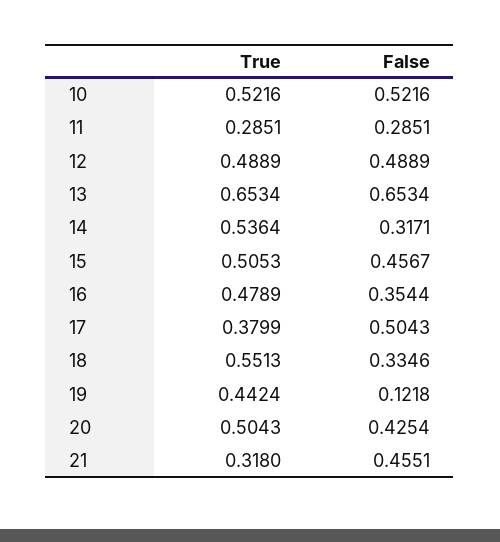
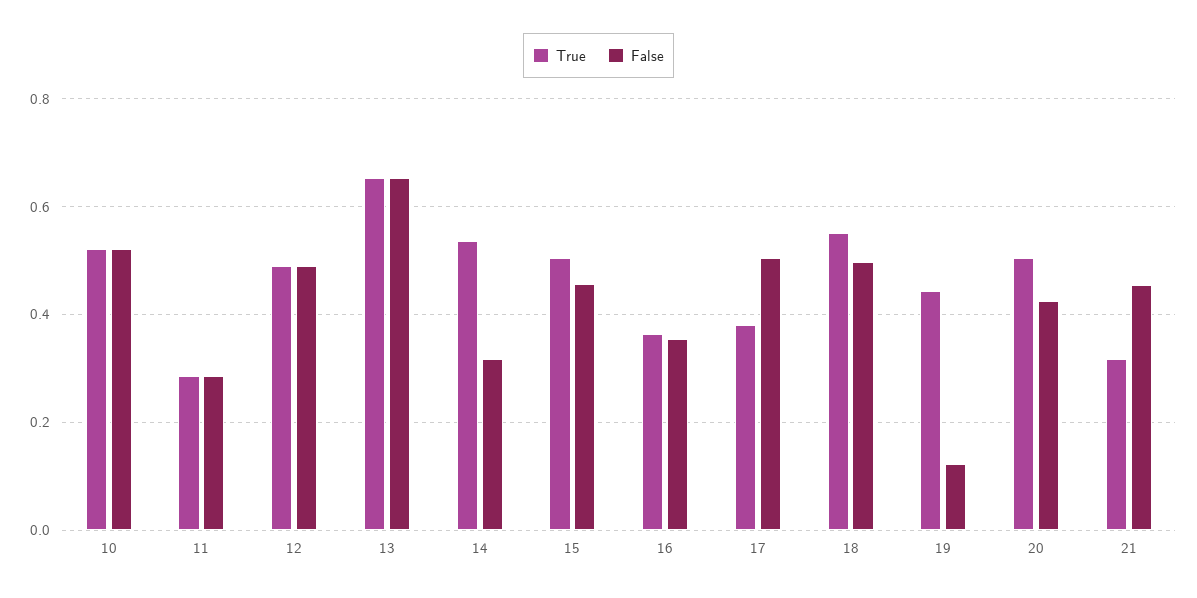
True, 16: 0.4789 -> 0.36
False, 18: 0.3346 -> 0.5

